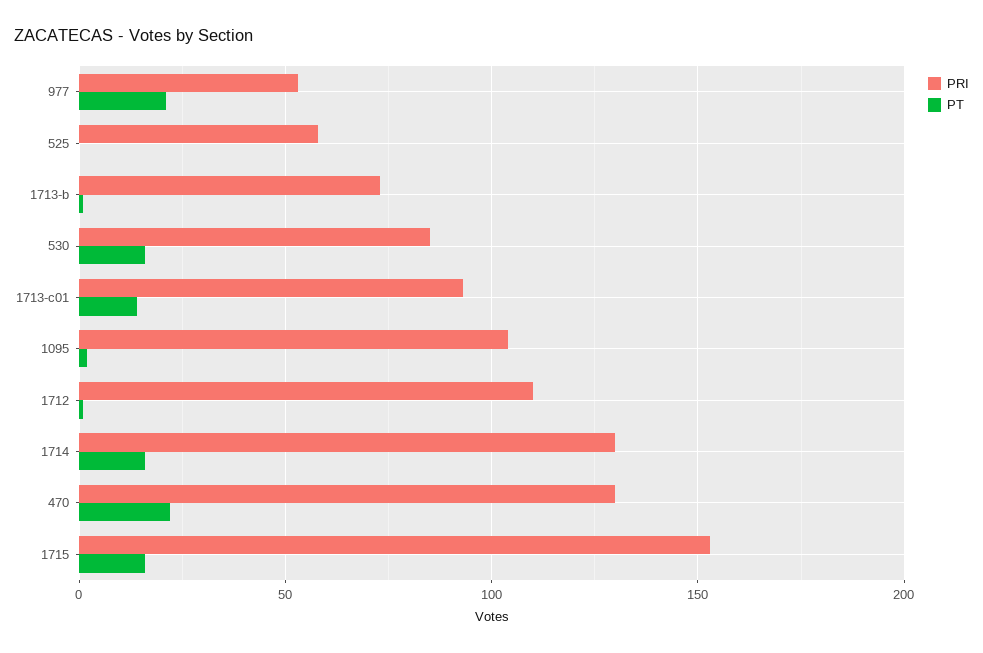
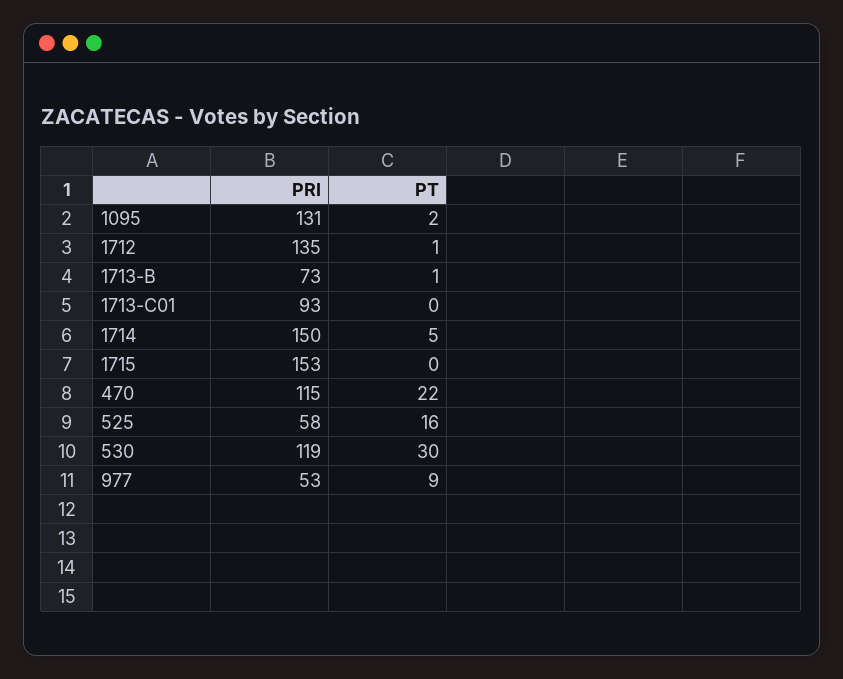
PT, 977: 20 -> 9
PT, 525: 0 -> 16
PRI, 530: 85 -> 119
PT, 530: 15 -> 30
PT, 1713-c01: 15 -> 0
PRI, 1095: 105 -> 131
PRI, 1712: 110 -> 135
PRI, 1714: 130 -> 150
PT, 1714: 15 -> 5
PRI, 470: 130 -> 115
PT, 1715: 15 -> 0

